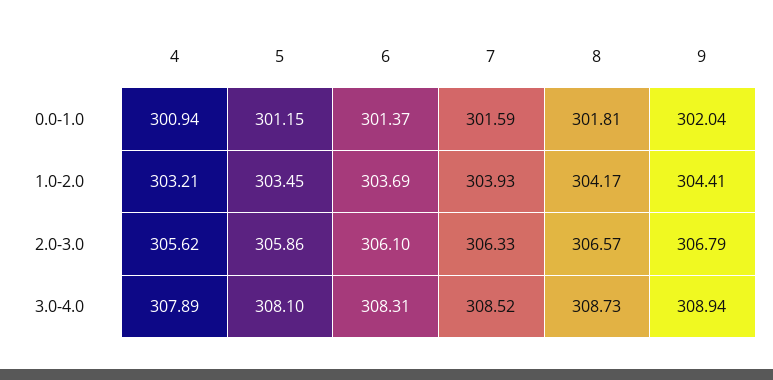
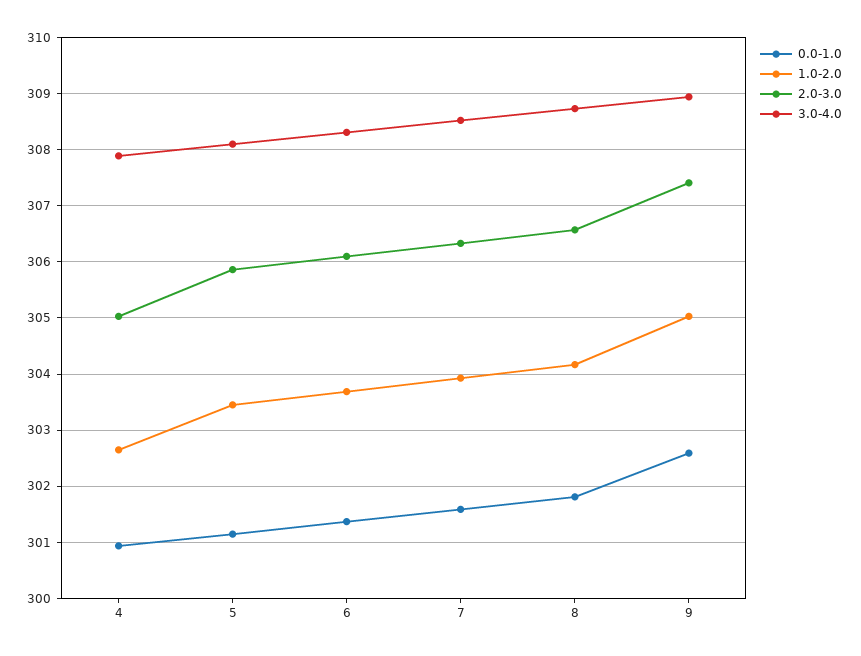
0.0-1.0, 9: 302.04 -> 302.6
1.0-2.0, 4: 303.21 -> 302.6
1.0-2.0, 9: 304.41 -> 305
2.0-3.0, 4: 305.62 -> 305
2.0-3.0, 9: 306.79 -> 307.4

